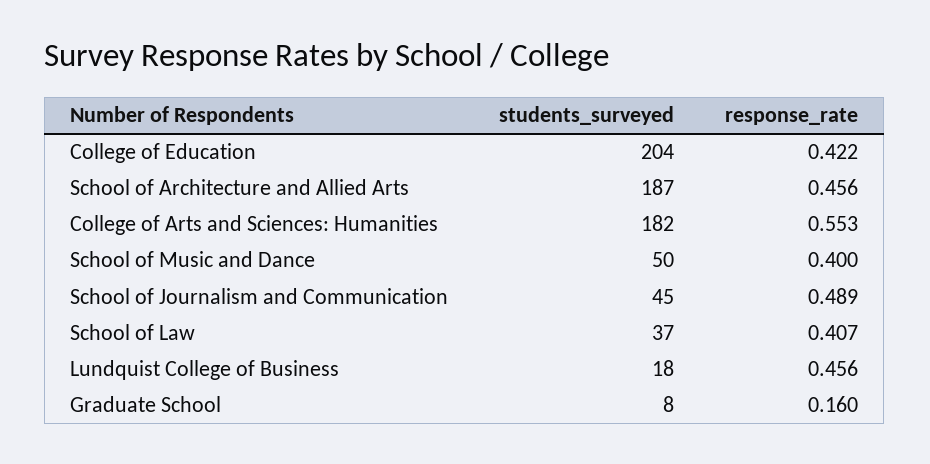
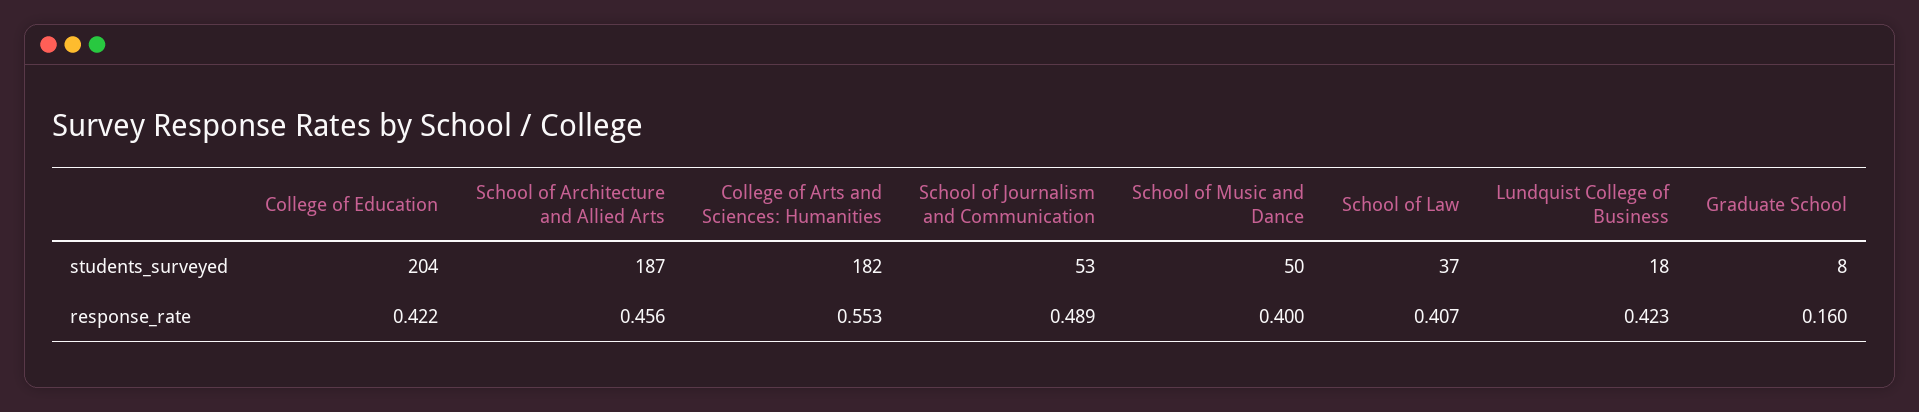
students_surveyed, School of Journalism and Communication: 45 -> 53
response_rate, Lundquist College of Business: 0.456 -> 0.423

